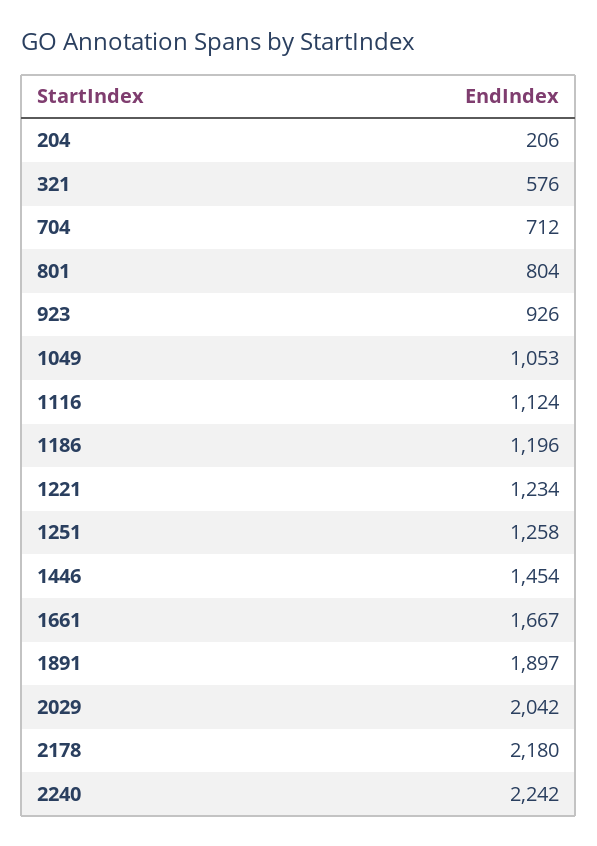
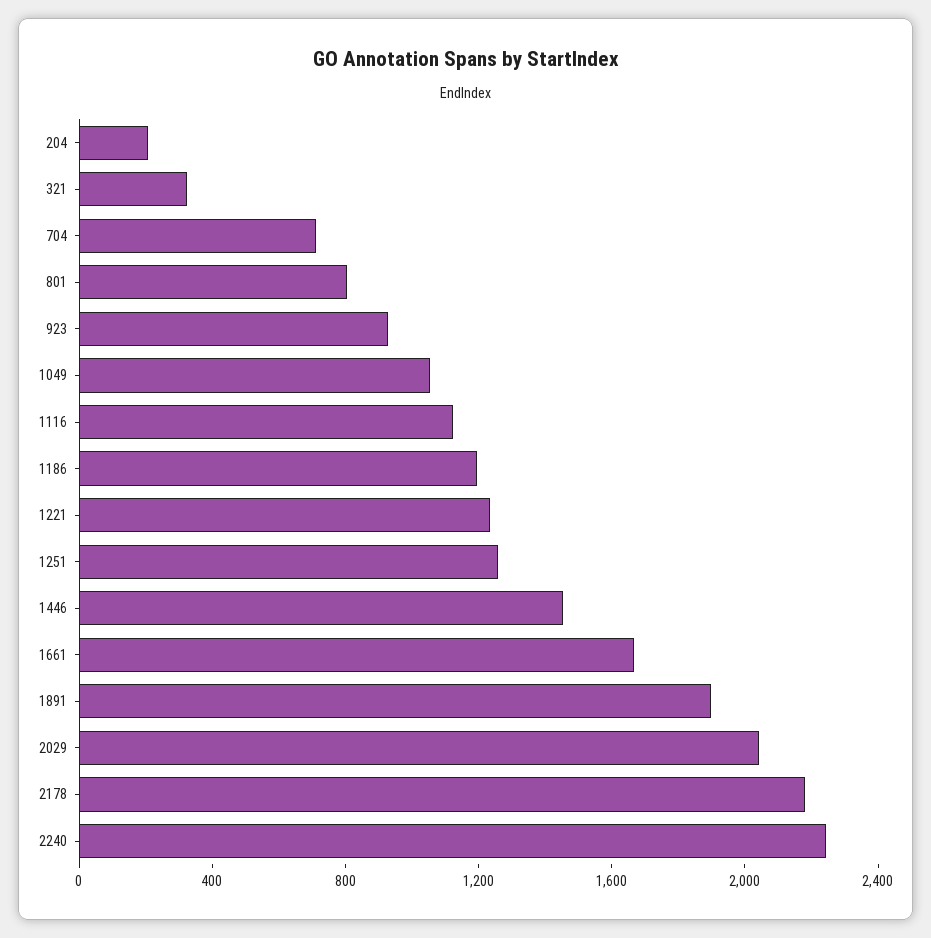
321: 576 -> 300

